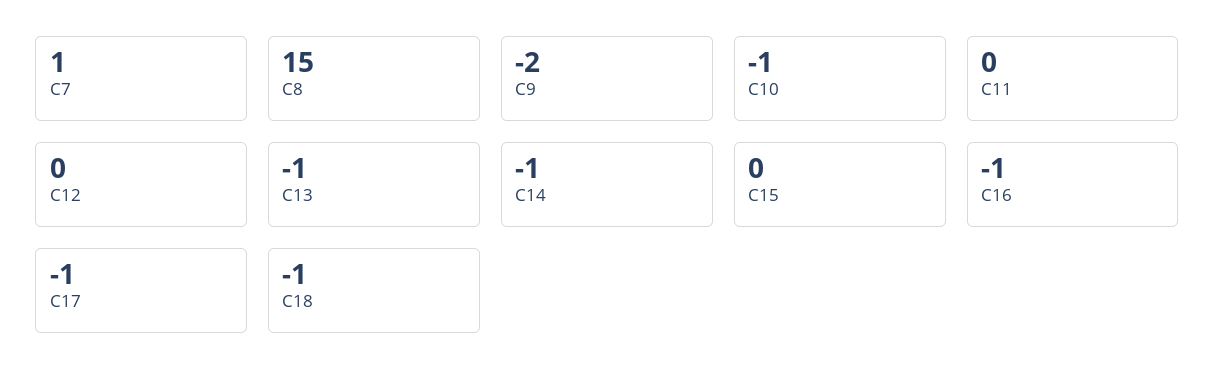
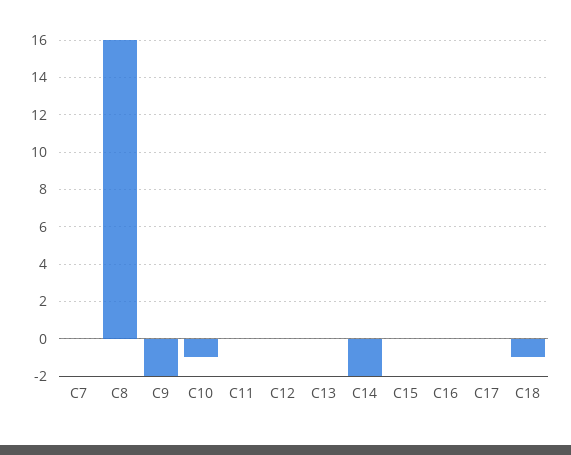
C7: 1 -> 0
C8: 15 -> 16
C13: -1 -> 0
C14: -1 -> -2
C16: -1 -> 0
C17: -1 -> 0

